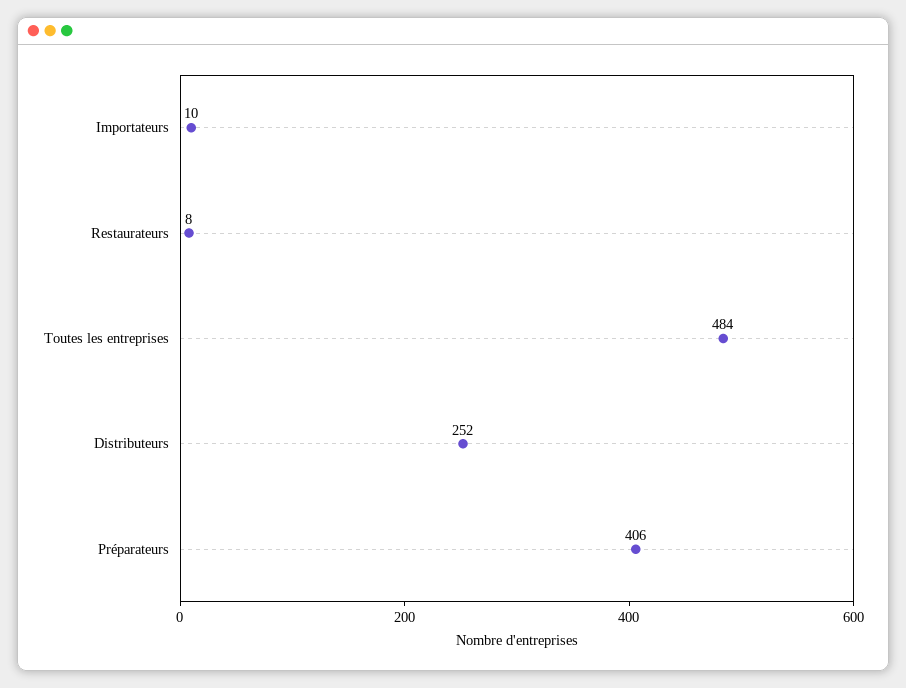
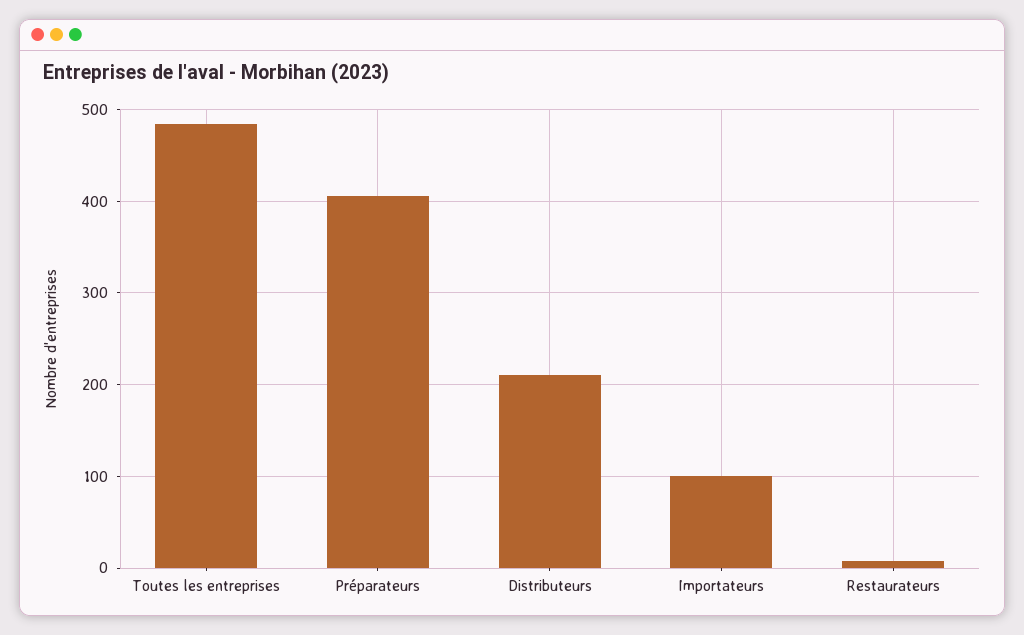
Importateurs: 10 -> 100
Distributeurs: 252 -> 210

